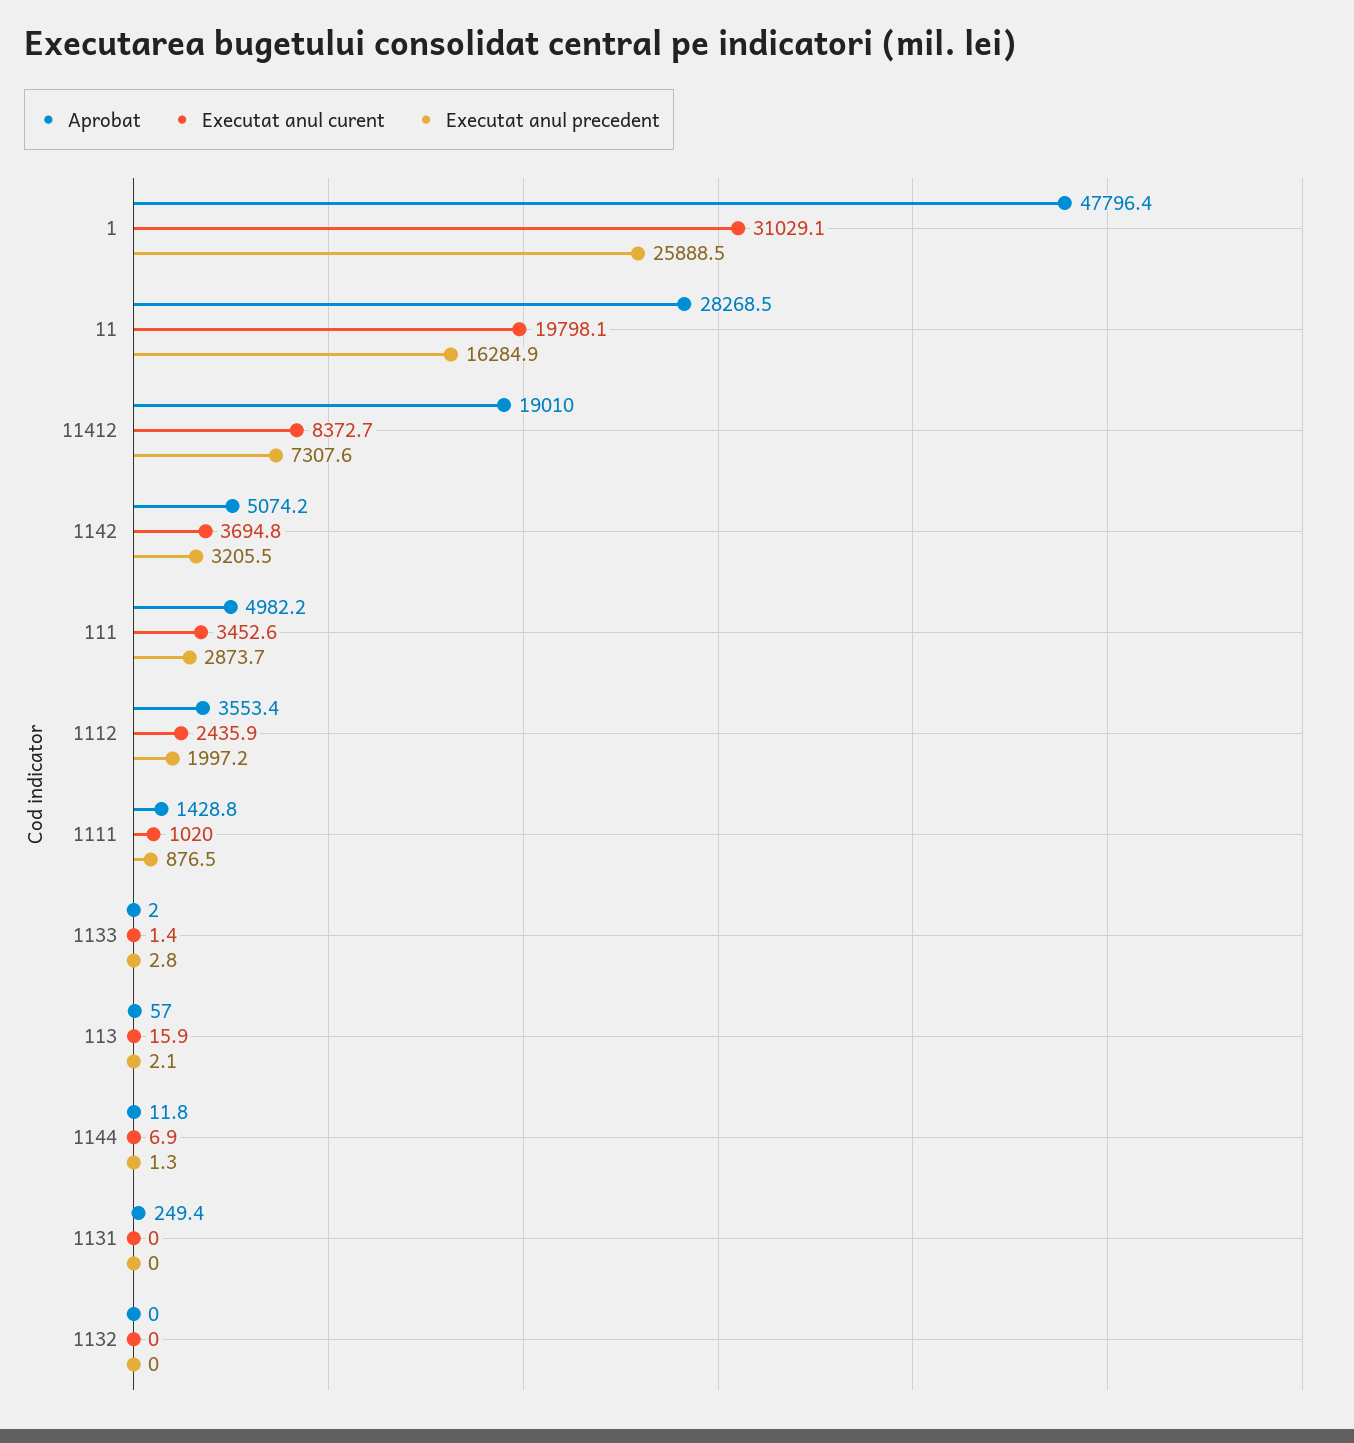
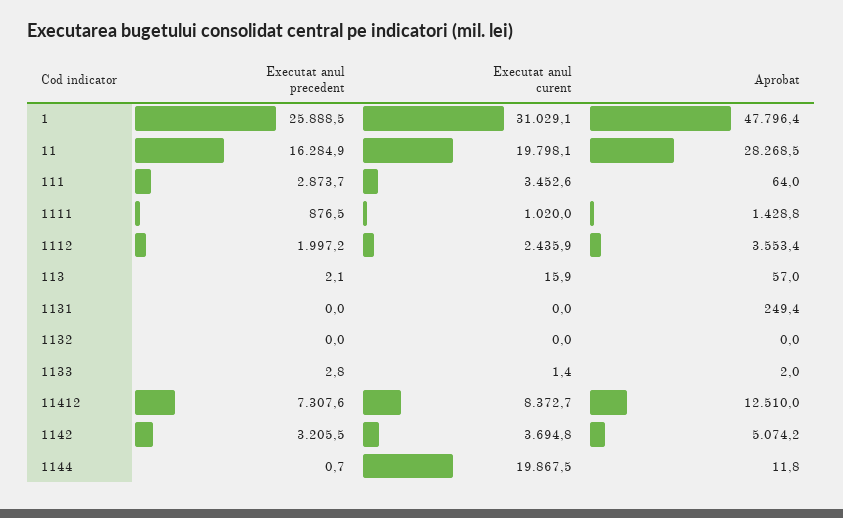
Aprobat, 11412: 19010 -> 12510
Aprobat, 111: 4982.2 -> 64
Executat anul curent, 1144: 6.9 -> 19867.5
Executat anul precedent, 1144: 1.3 -> 0.7

